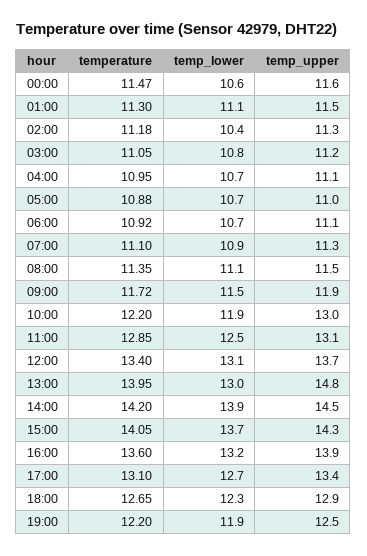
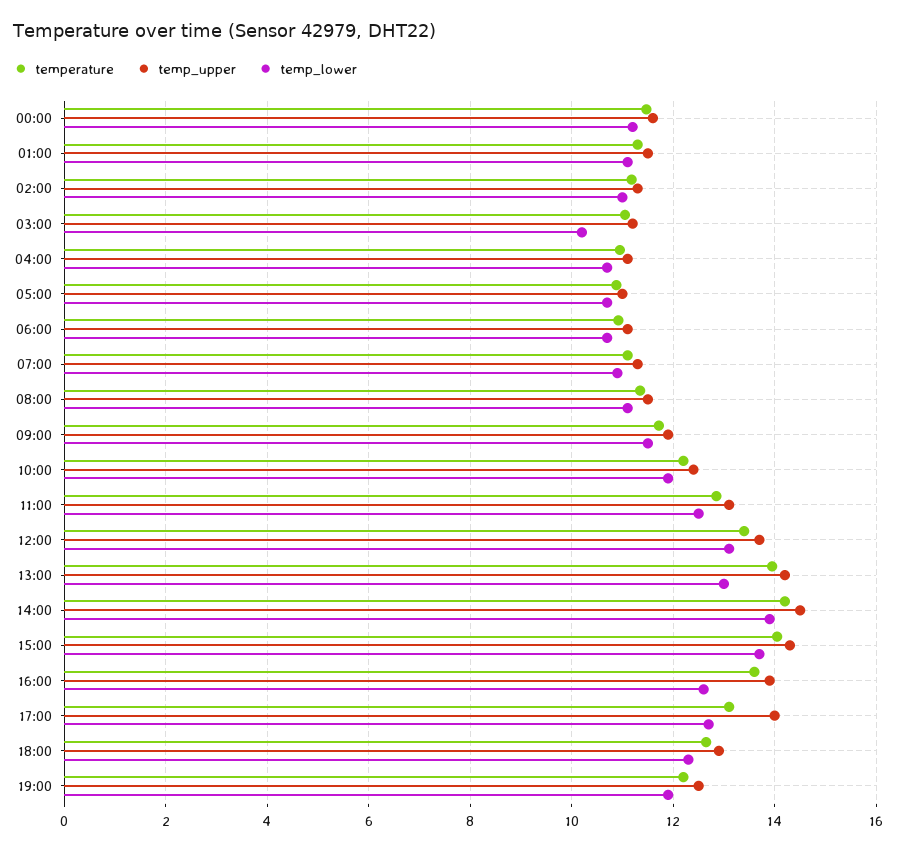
temp_lower, 00:00: 10.6 -> 11.2
temp_lower, 02:00: 10.4 -> 11
temp_lower, 03:00: 10.8 -> 10.2
temp_upper, 10:00: 13 -> 12.4
temp_upper, 13:00: 14.8 -> 14.2
temp_lower, 16:00: 13.2 -> 12.6
temp_upper, 17:00: 13.4 -> 14

